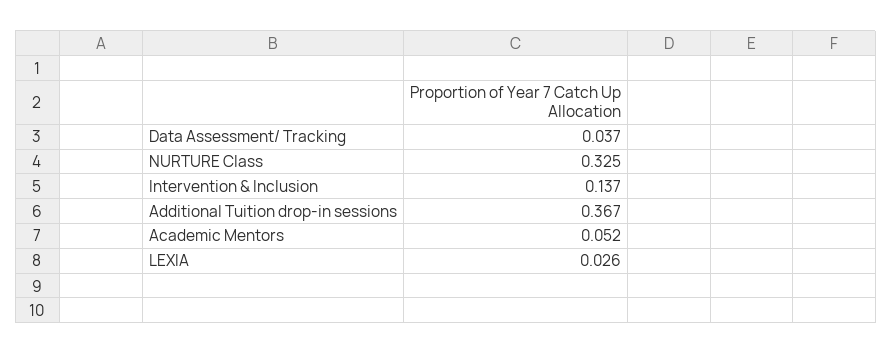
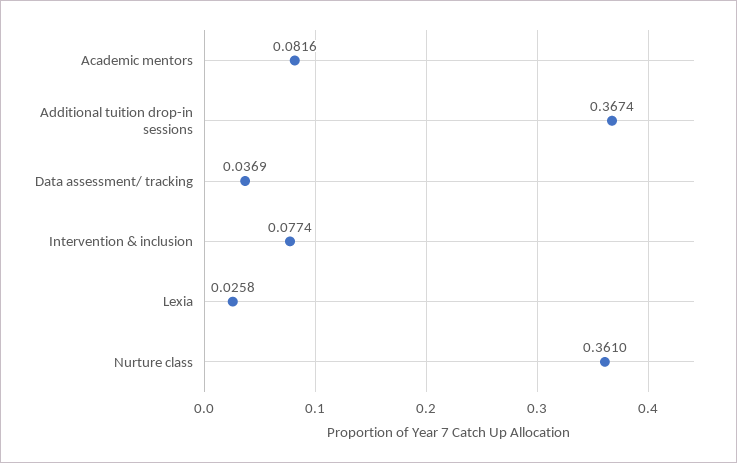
NURTURE Class: 0.325 -> 0.361
Intervention & Inclusion: 0.137 -> 0.0774
Academic Mentors: 0.052 -> 0.0816

